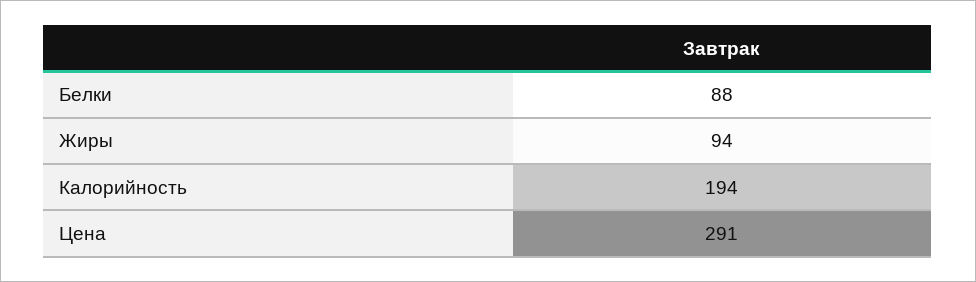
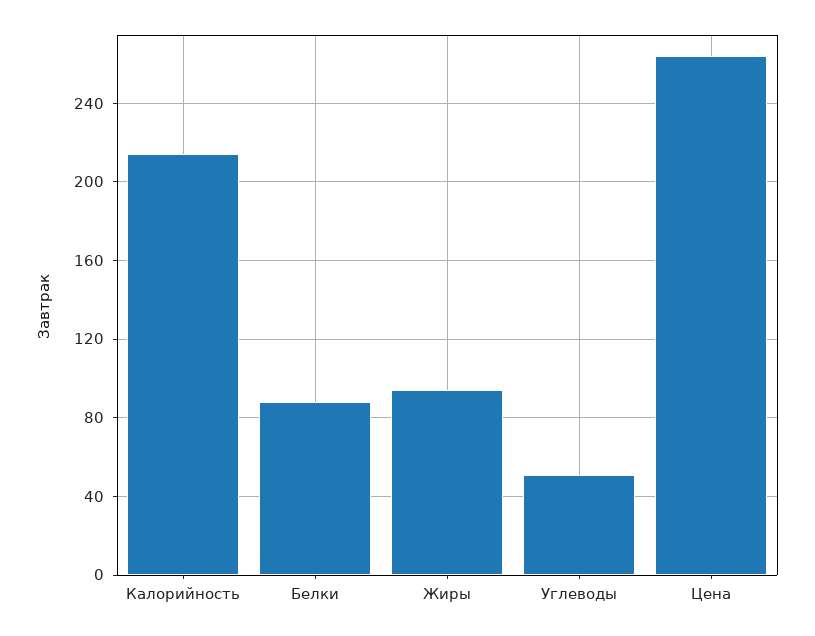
Калорийность: 194 -> 215
Цена: 291 -> 265
Углеводы: none -> 50

